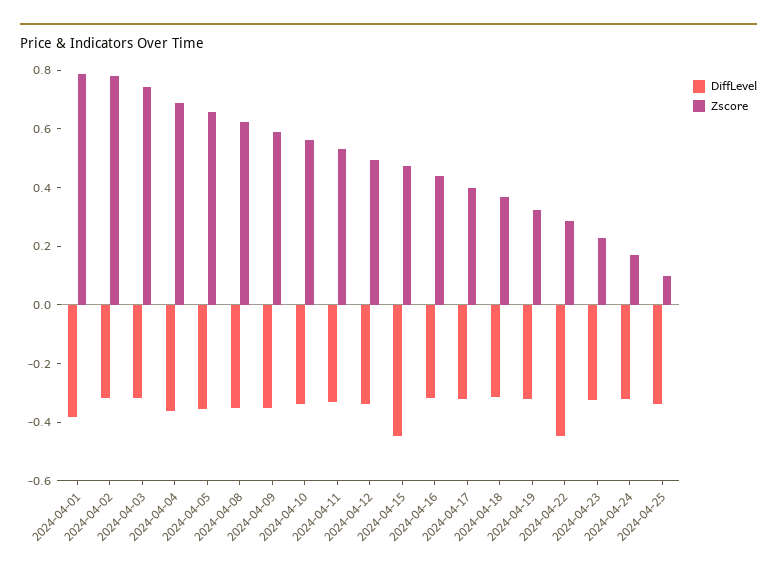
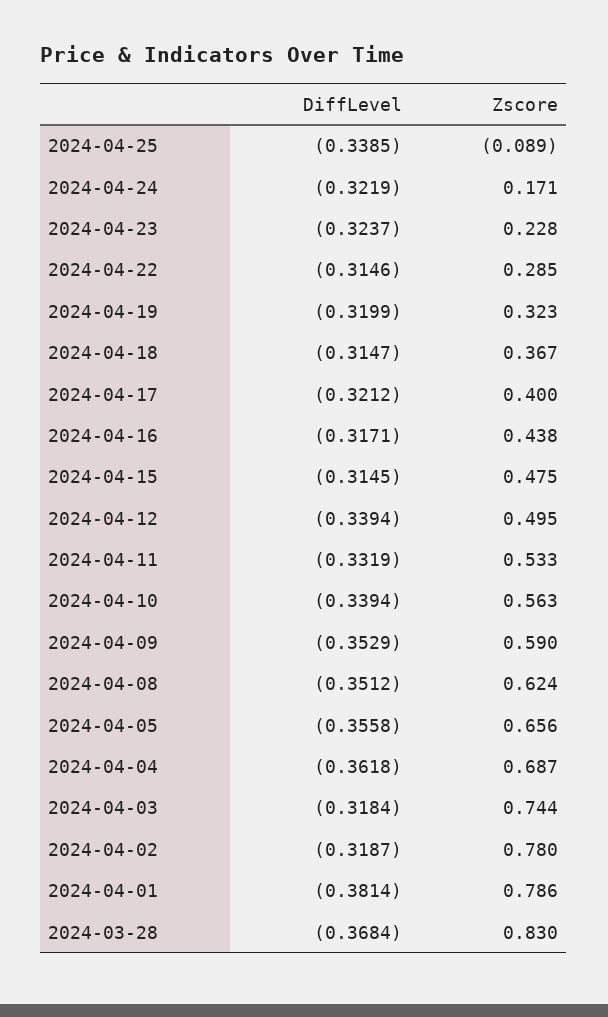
DiffLevel, 2024-04-15: -0.45 -> -0.3145
DiffLevel, 2024-04-22: -0.45 -> -0.3146
Zscore, 2024-04-25: 0.1 -> -0.089
DiffLevel, 2024-03-28: none -> -0.3684
Zscore, 2024-03-28: none -> 0.83

